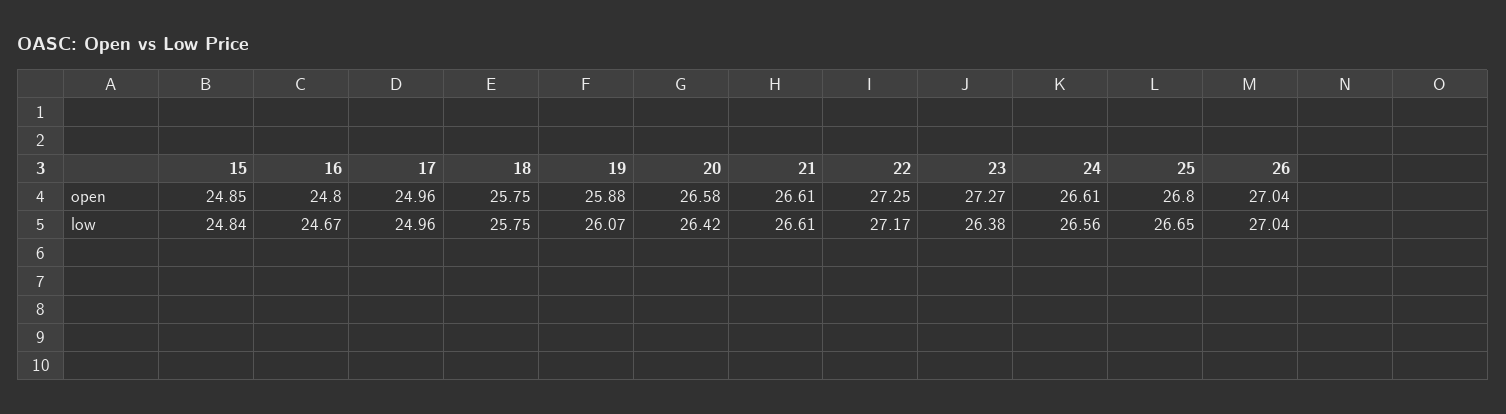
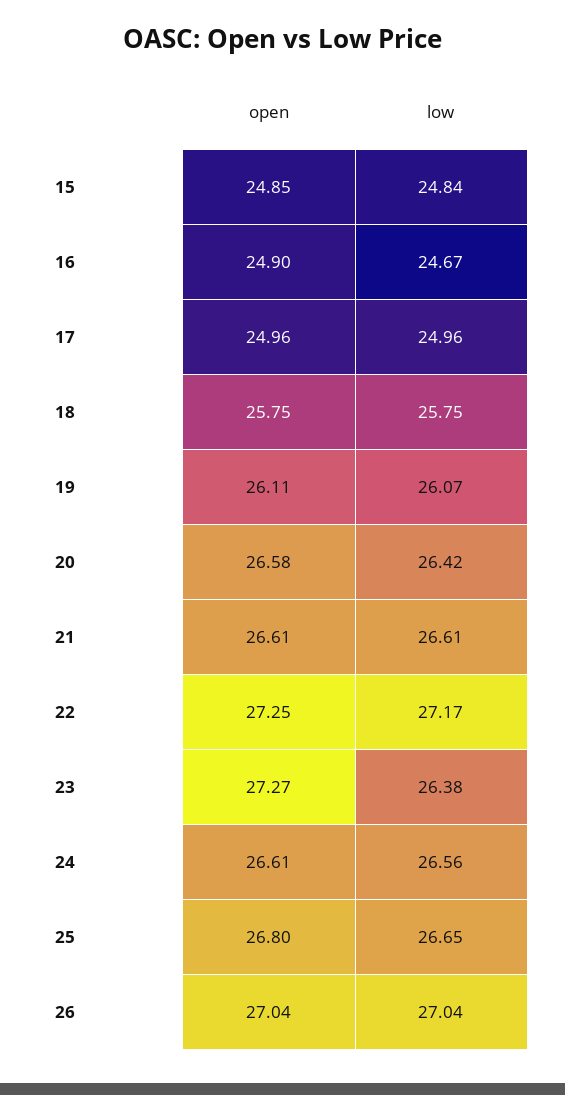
16, open: 24.8 -> 24.9
19, open: 25.88 -> 26.11

